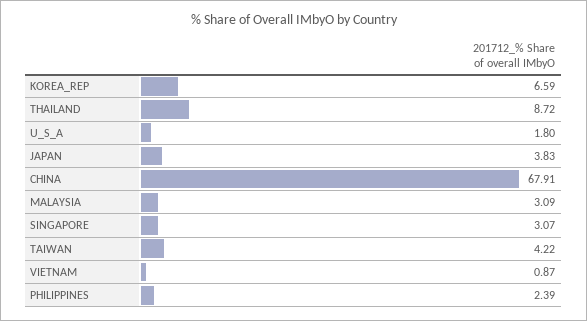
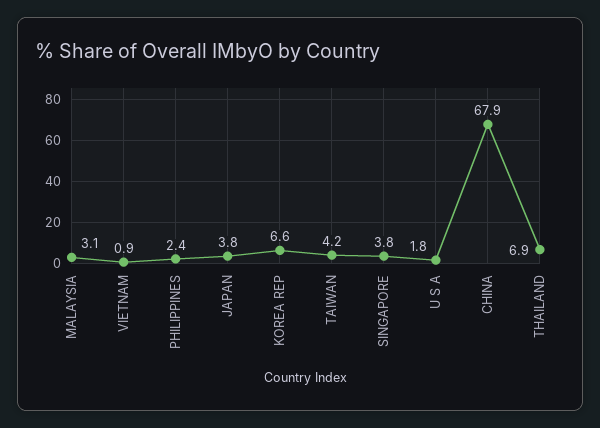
THAILAND: 8.72 -> 6.9
SINGAPORE: 3.07 -> 3.8

